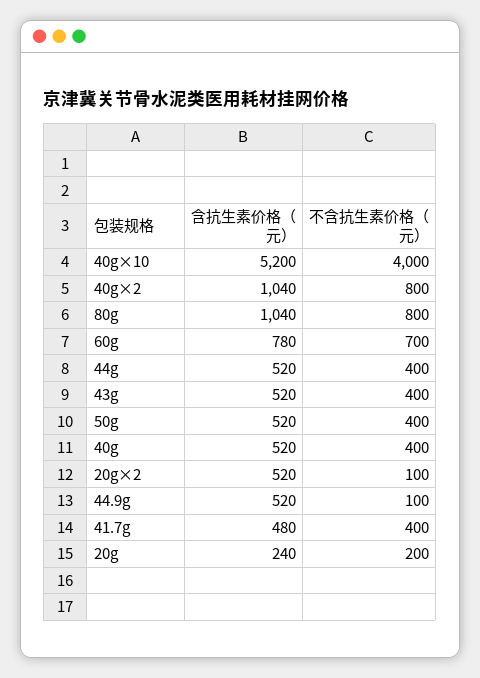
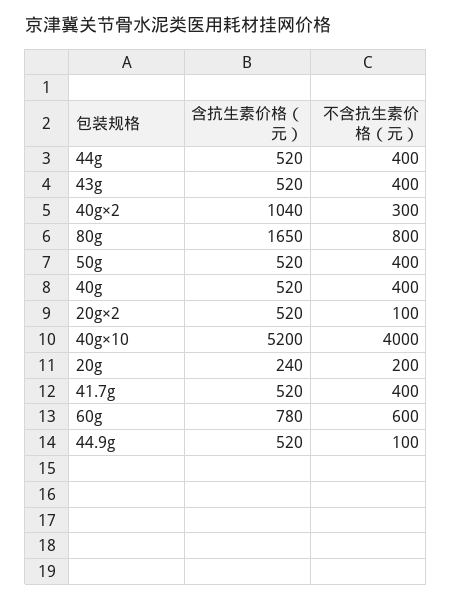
不含抗生素价格（元）, 40g×2: 800 -> 300
含抗生素价格（元）, 80g: 1040 -> 1650
不含抗生素价格（元）, 60g: 700 -> 600
含抗生素价格（元）, 41.7g: 480 -> 520

